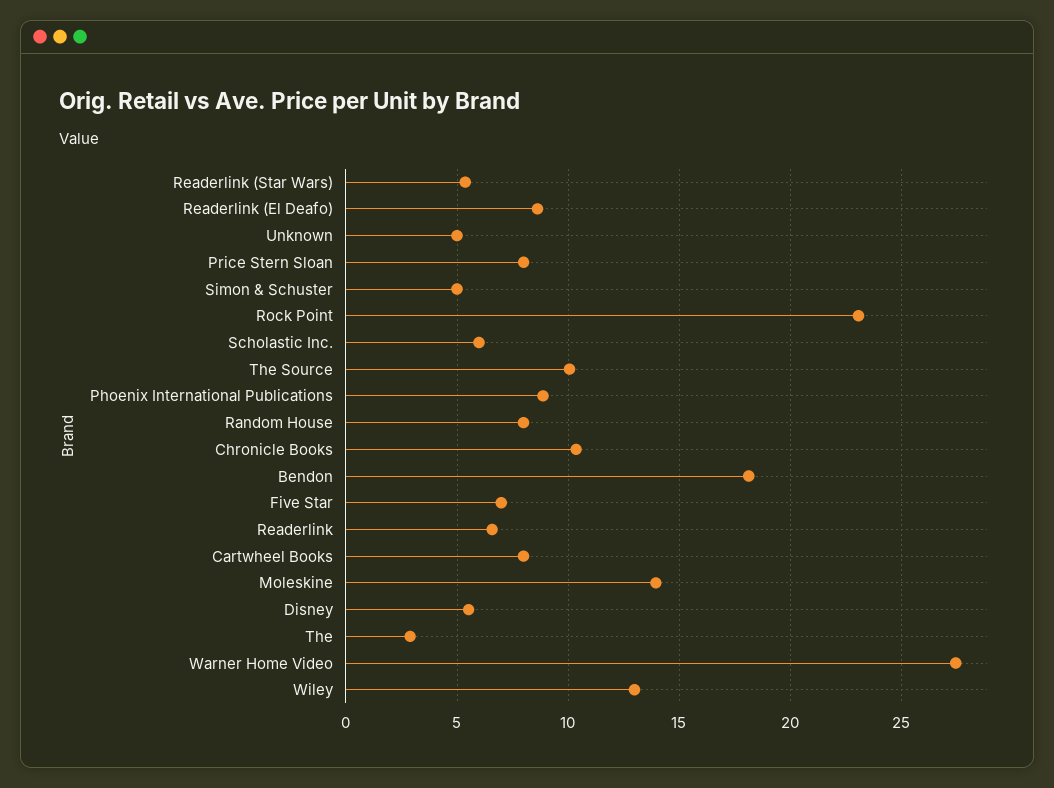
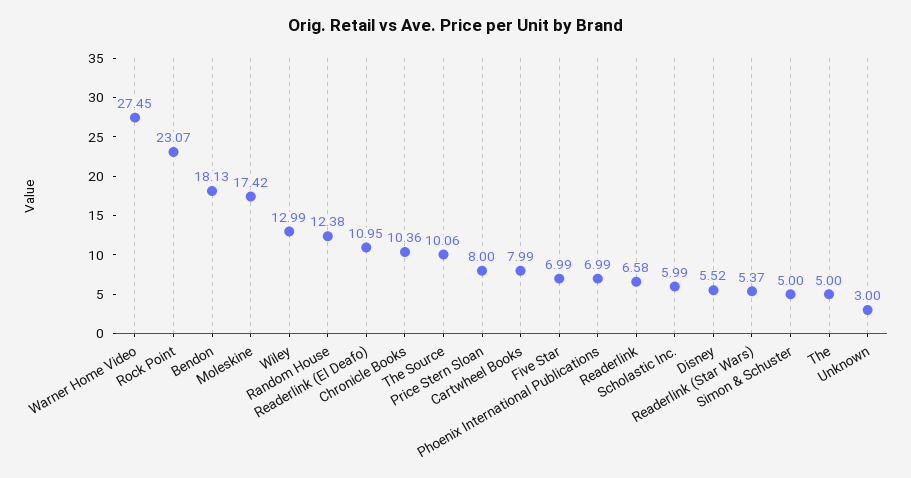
Readerlink (El Deafo): 8.5 -> 10.95
Unknown: 5 -> 3
Phoenix International Publications: 9 -> 6.99
Random House: 8 -> 12.38
Moleskine: 14 -> 17.42
The: 3 -> 5

